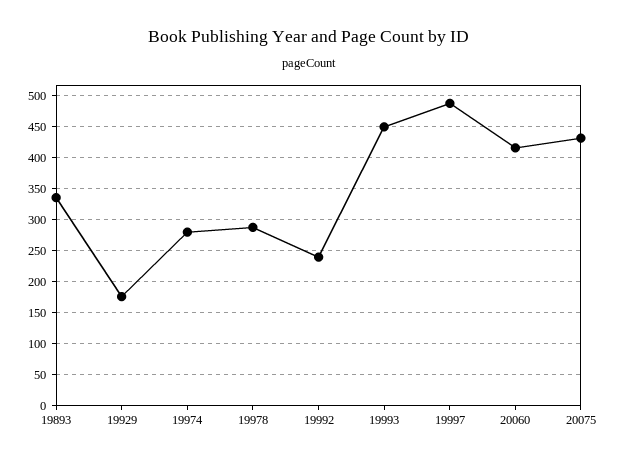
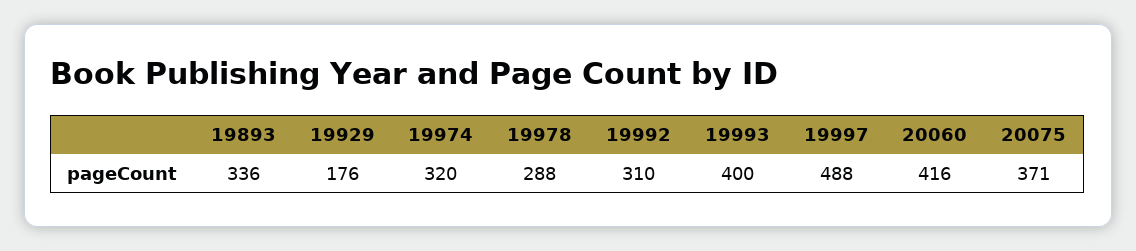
19974: 280 -> 320
19992: 240 -> 310
19993: 450 -> 400
20075: 430 -> 371

